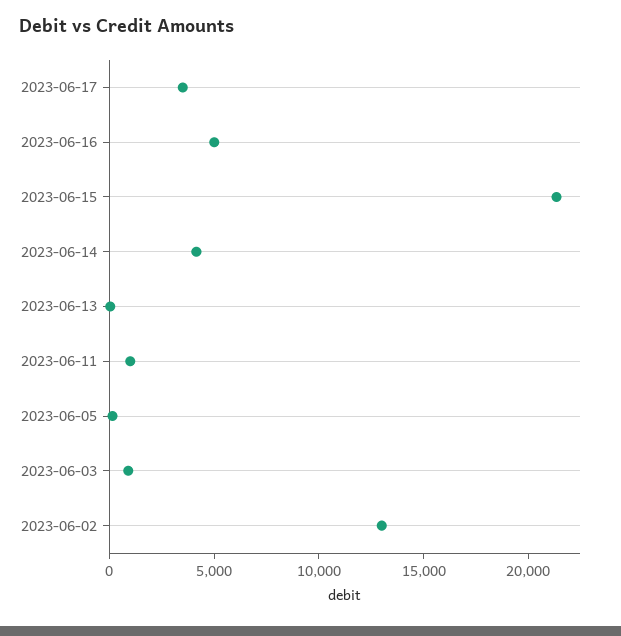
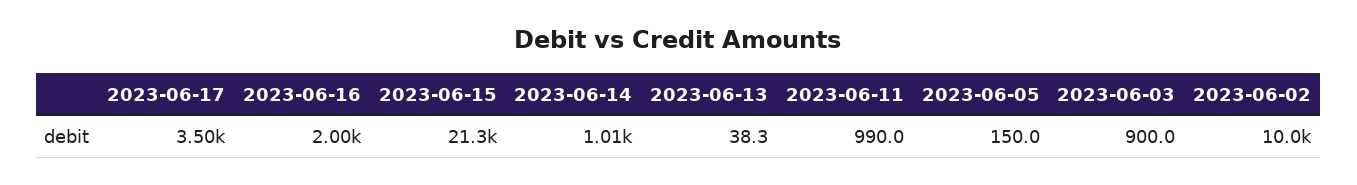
2023-06-16: 5000 -> 2000
2023-06-14: 4000 -> 1010
2023-06-02: 13000 -> 10000

